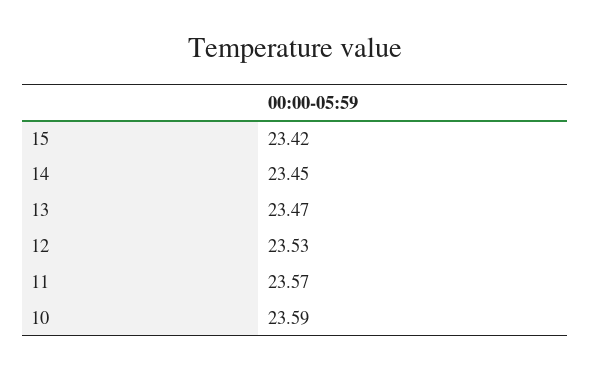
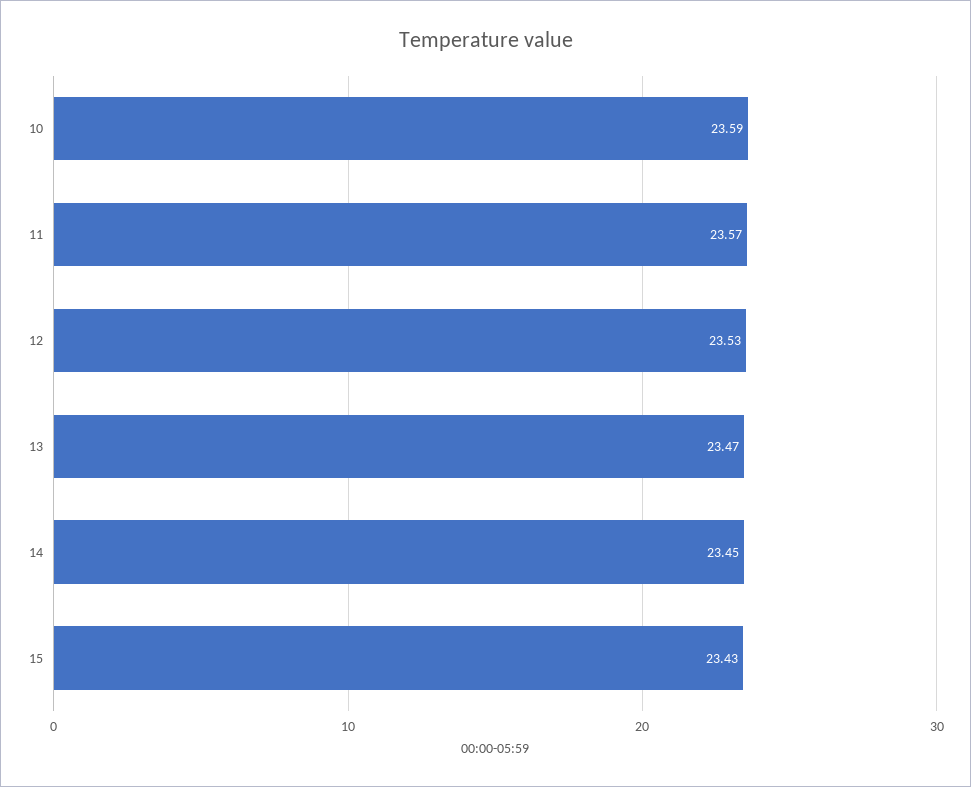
15: 23.42 -> 23.43

